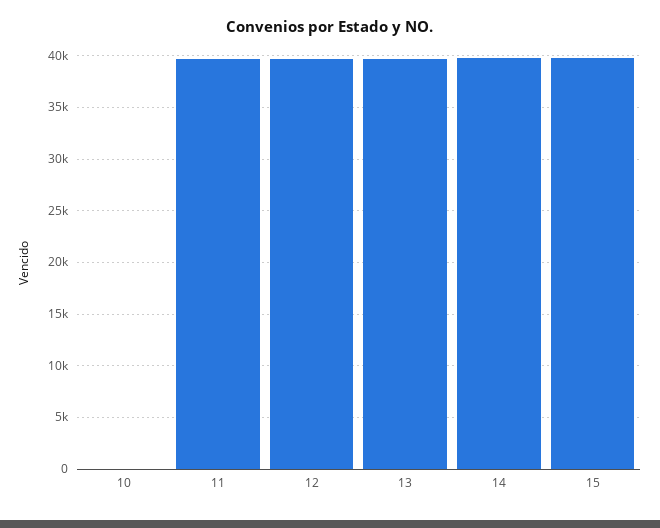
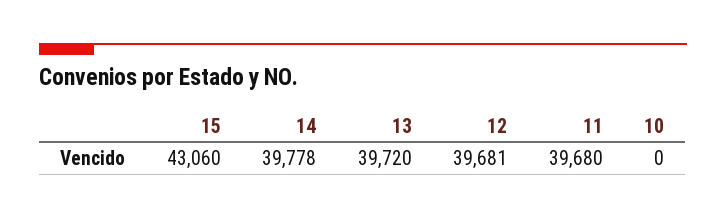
15: 40000 -> 43060

